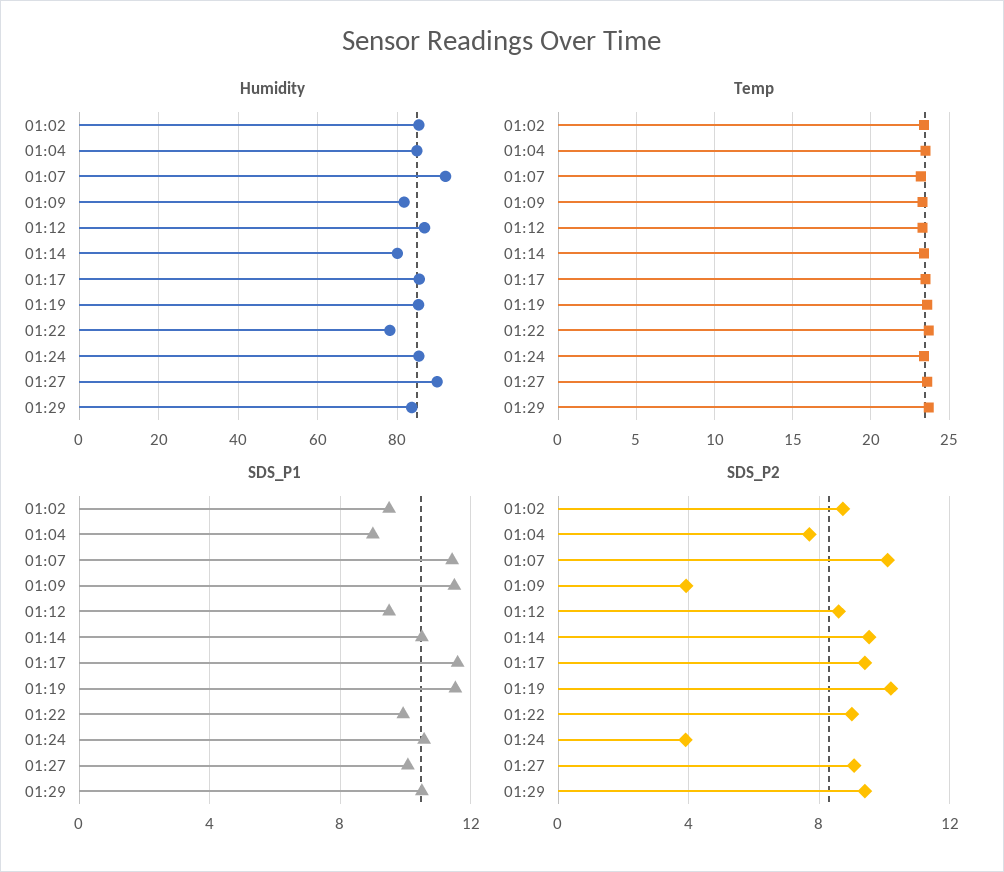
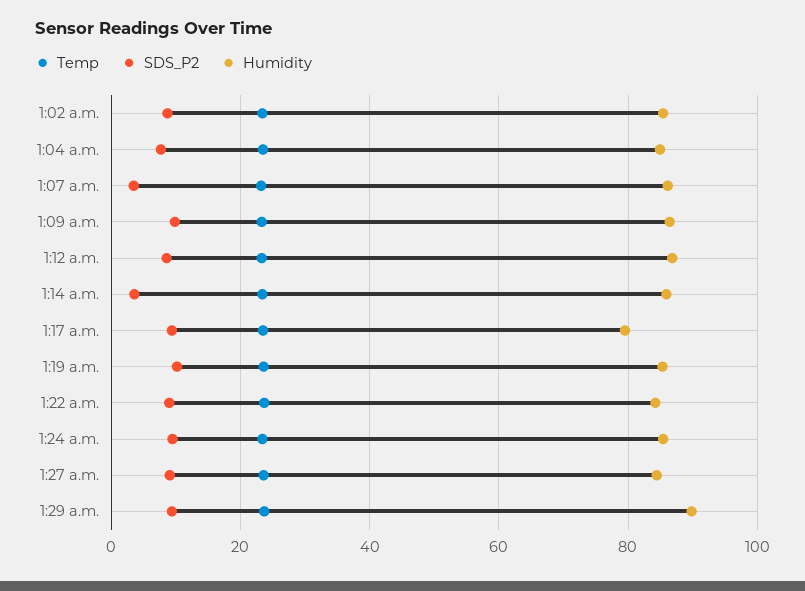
Humidity, 01:07: 92 -> 86
Humidity, 01:09: 82 -> 86
Humidity, 01:14: 80 -> 86
Humidity, 01:17: 86 -> 80
Humidity, 01:22: 78 -> 84
Humidity, 01:27: 90 -> 84
Humidity, 01:29: 84 -> 90
SDS_P1, 01:02: 9.5 -> none
SDS_P1, 01:04: 9 -> none
SDS_P1, 01:07: 11.5 -> none
SDS_P1, 01:09: 11.5 -> none
SDS_P1, 01:12: 9.5 -> none
SDS_P1, 01:14: 10.5 -> none
SDS_P1, 01:17: 11.5 -> none
SDS_P1, 01:19: 11.5 -> none
SDS_P1, 01:22: 10 -> none
SDS_P1, 01:24: 10.5 -> none
SDS_P1, 01:27: 10 -> none
SDS_P1, 01:29: 10.5 -> none
SDS_P2, 01:07: 10 -> 4
SDS_P2, 01:09: 4 -> 10
SDS_P2, 01:14: 9.5 -> 4
SDS_P2, 01:24: 4 -> 10

